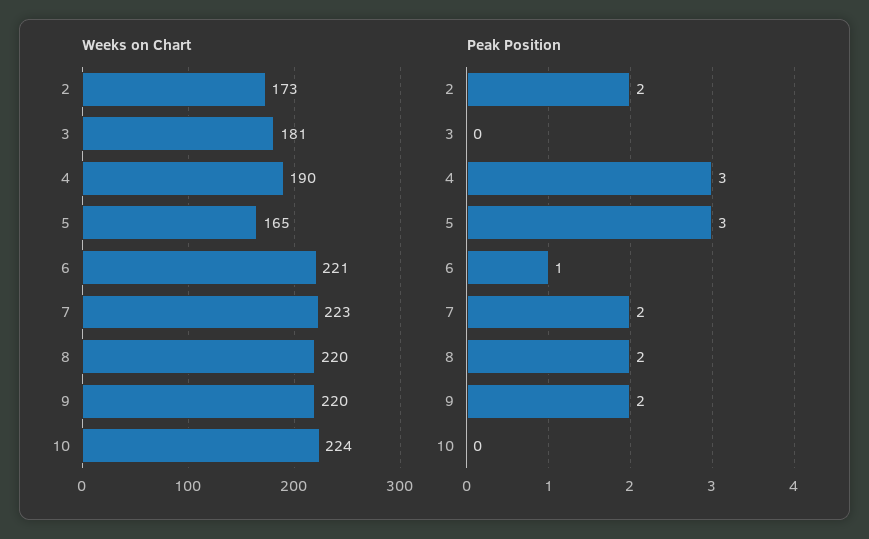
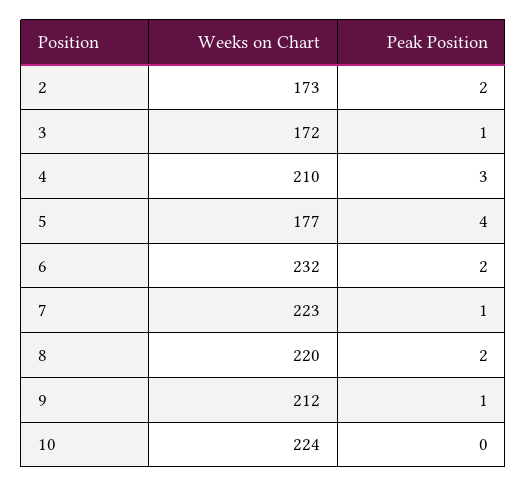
Weeks on Chart, 3: 181 -> 172
Weeks on Chart, 4: 190 -> 210
Weeks on Chart, 5: 165 -> 177
Weeks on Chart, 6: 221 -> 232
Weeks on Chart, 9: 220 -> 212
Peak Position, 3: 0 -> 1
Peak Position, 5: 3 -> 4
Peak Position, 6: 1 -> 2
Peak Position, 7: 2 -> 1
Peak Position, 9: 2 -> 1

